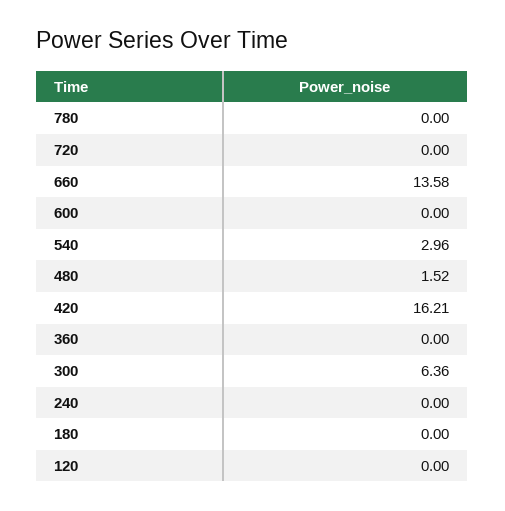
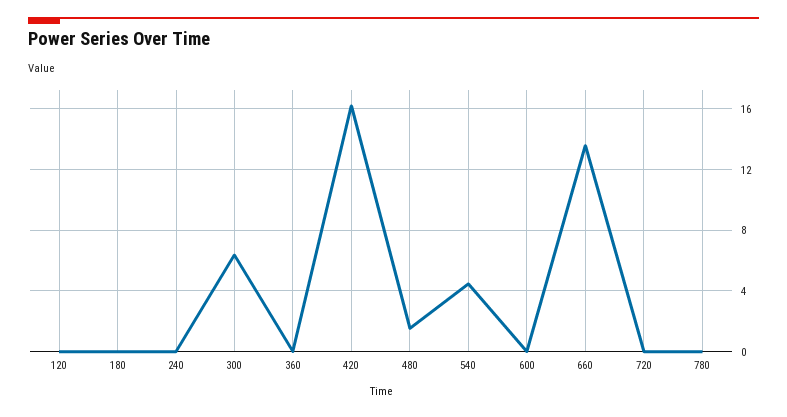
540: 2.96 -> 4.5

